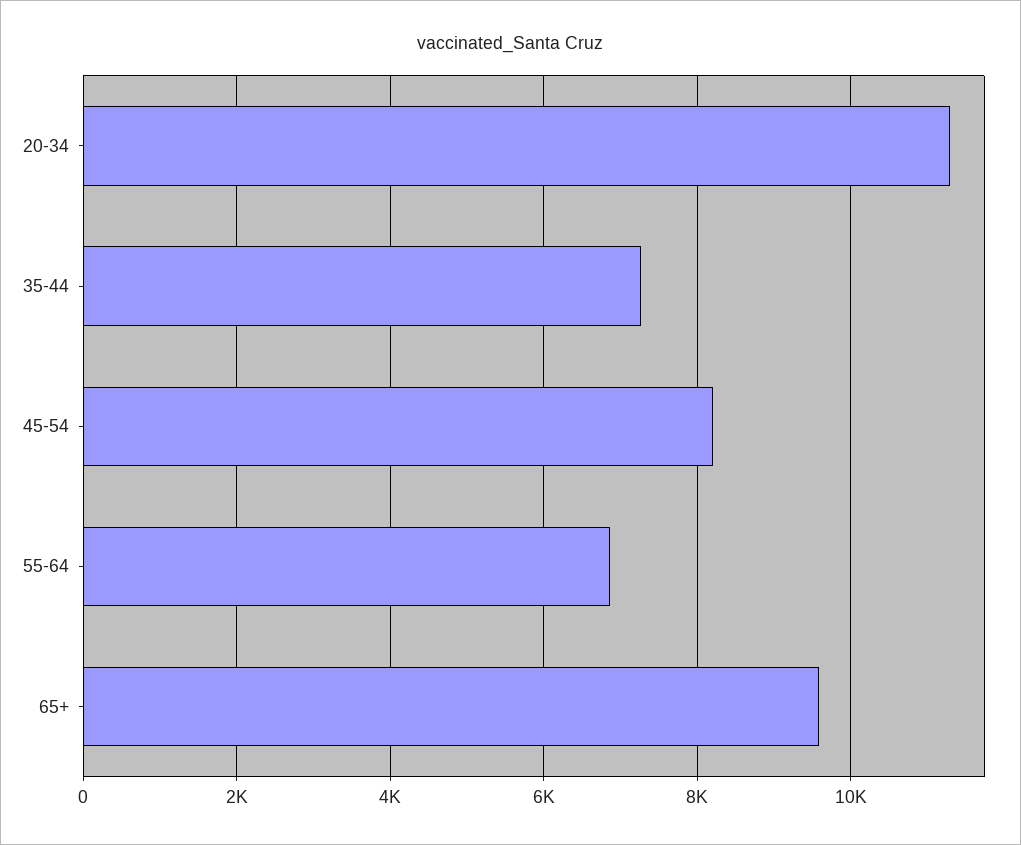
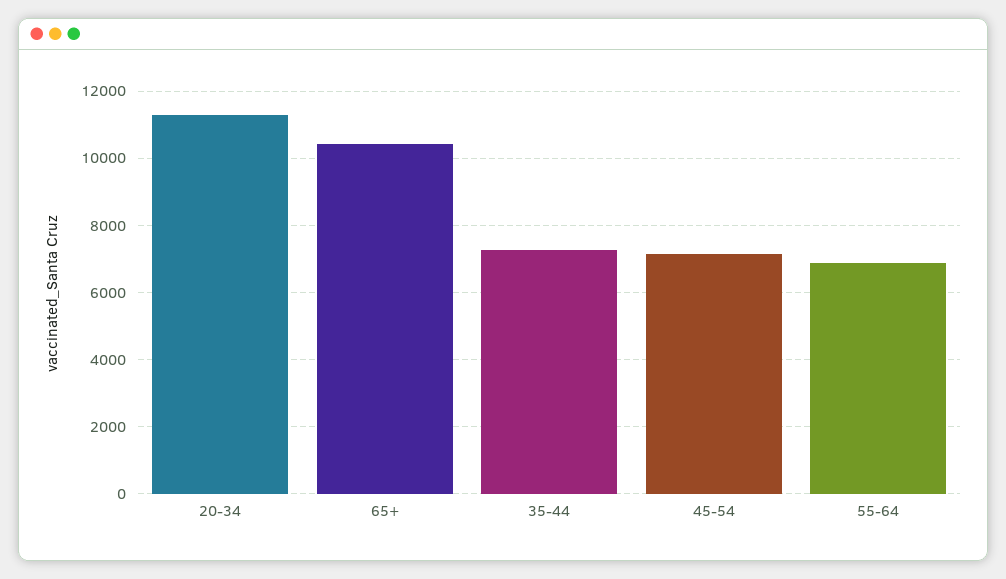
45-54: 8200 -> 7200
65+: 9600 -> 10400

